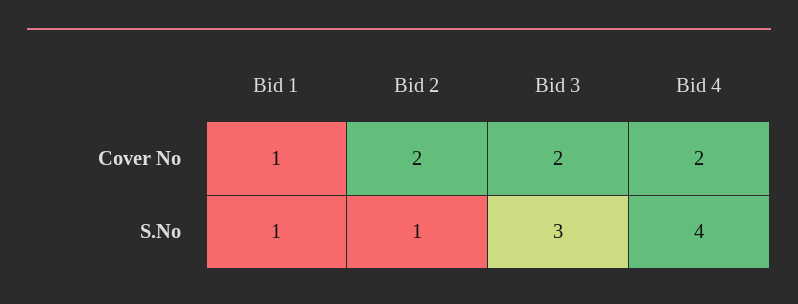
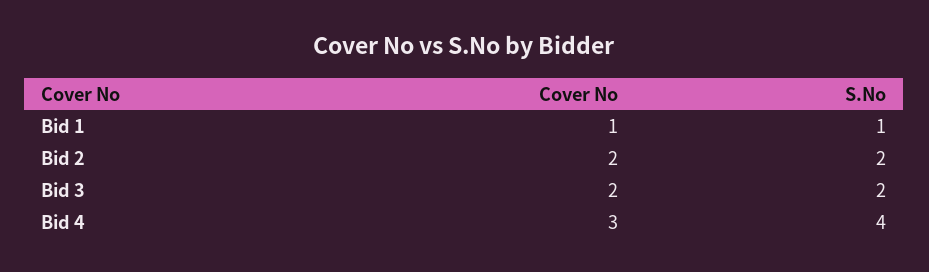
Bid 4, Cover No: 2 -> 3
Bid 2, S.No: 1 -> 2
Bid 3, S.No: 3 -> 2

